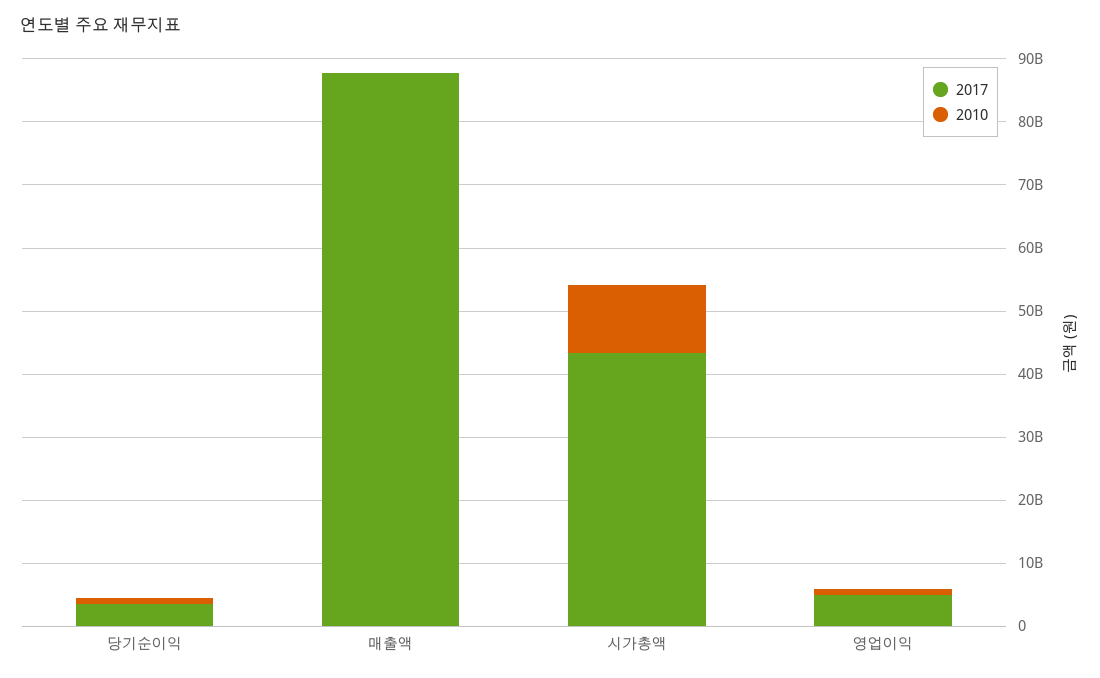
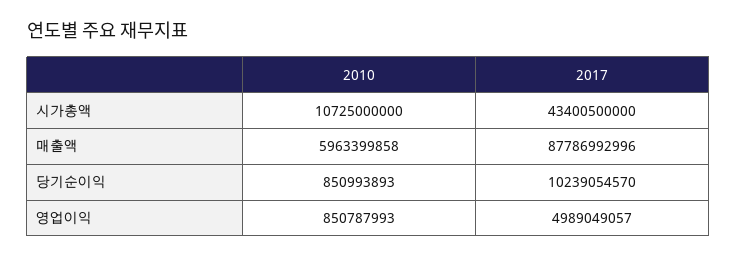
2017, 당기순이익: 4000000000 -> 10239054570
2010, 매출액: 0 -> 5963399858

